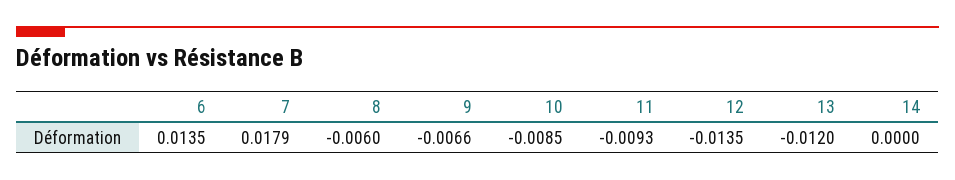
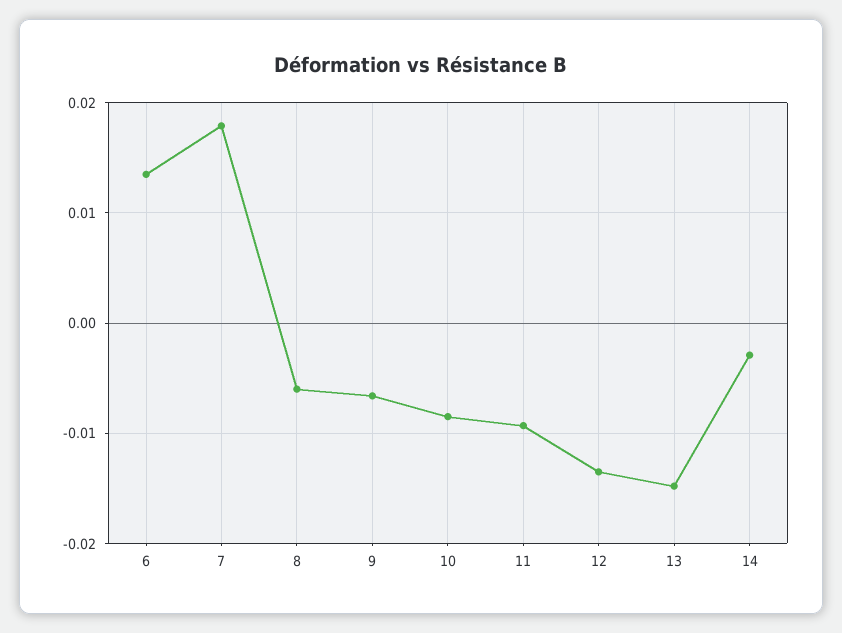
13: -0.012 -> -0.015
14: 0 -> -0.003

